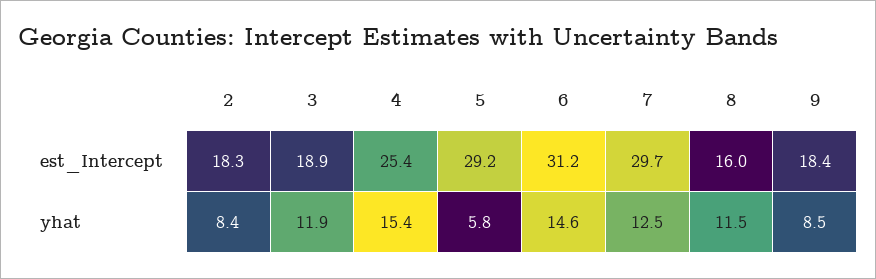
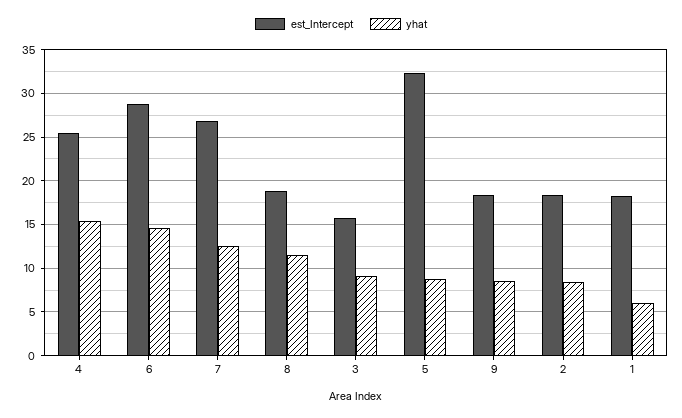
est_Intercept, 3: 18.9 -> 16
est_Intercept, 5: 29.2 -> 32
est_Intercept, 6: 31.2 -> 29
est_Intercept, 7: 29.7 -> 27
est_Intercept, 8: 16 -> 19
yhat, 3: 11.9 -> 9
yhat, 5: 5.8 -> 9
est_Intercept, 1: none -> 18
yhat, 1: none -> 6

